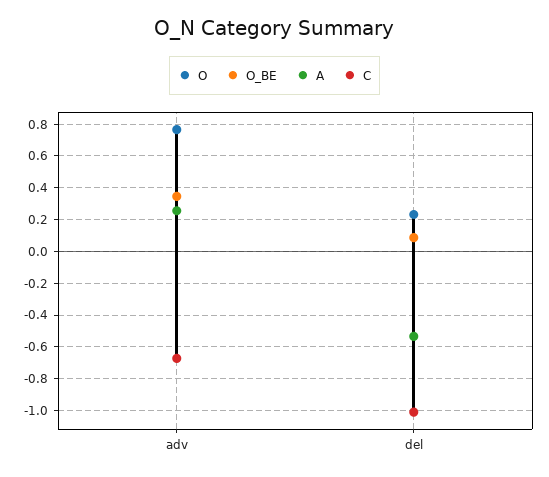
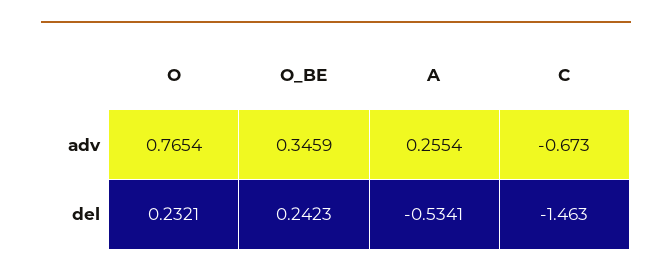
O_BE, del: 0.1 -> 0.2423
C, del: -1 -> -1.463

